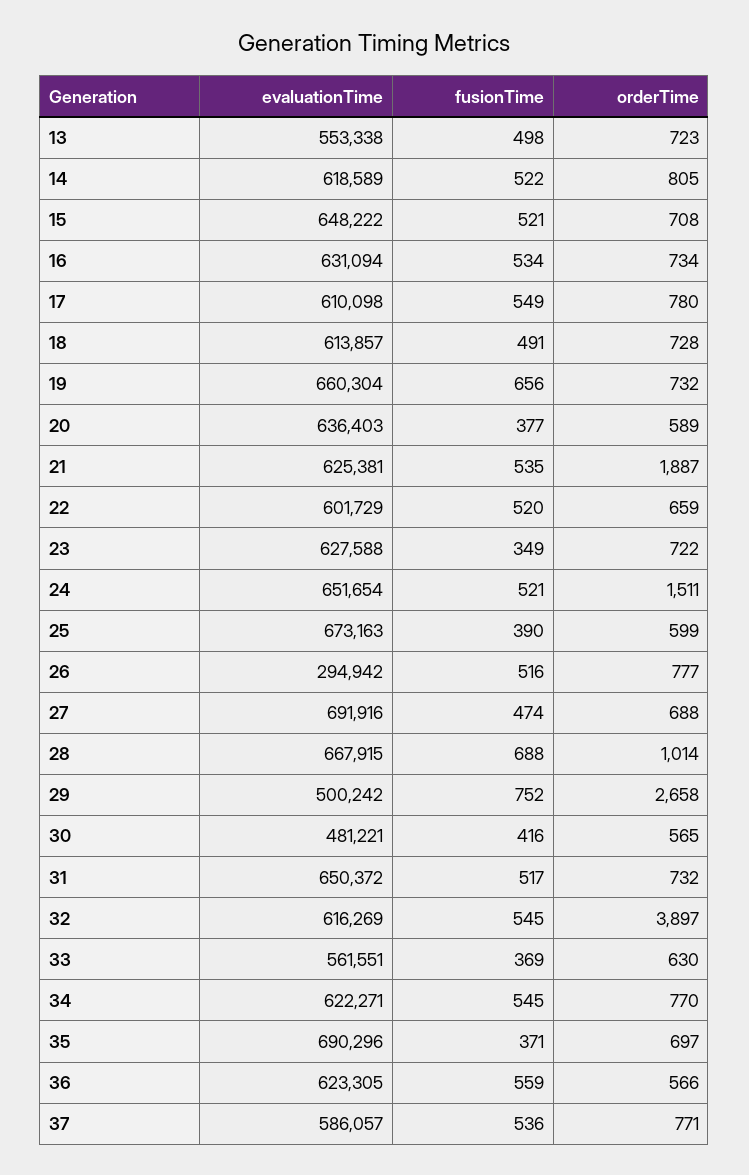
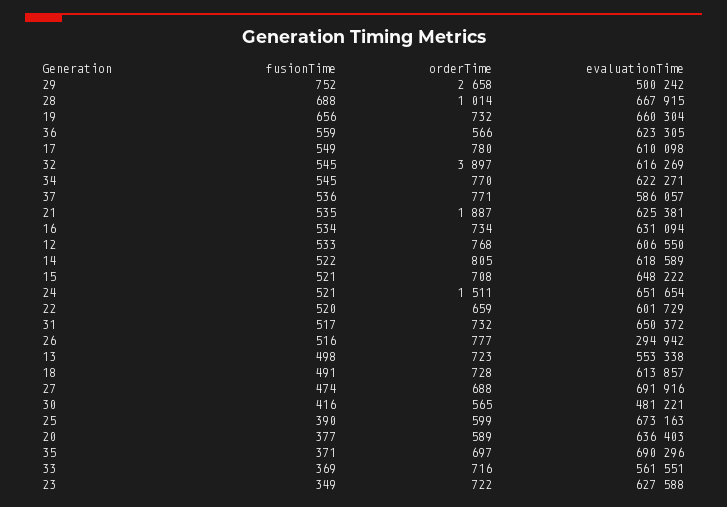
orderTime, 33: 630 -> 716
fusionTime, 12: none -> 533
orderTime, 12: none -> 768
evaluationTime, 12: none -> 606550

